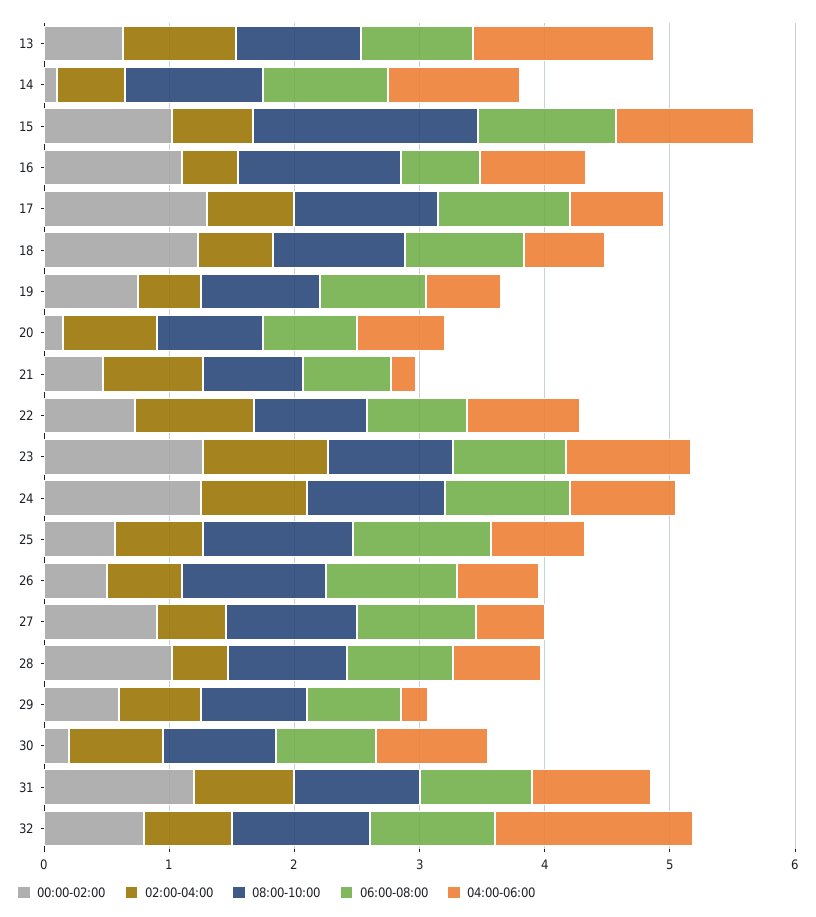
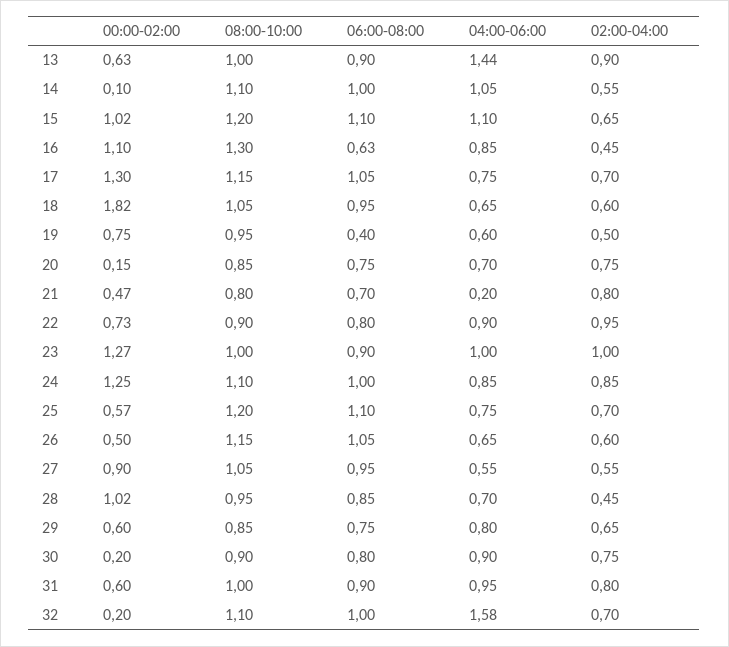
08:00-10:00, 15: 1.8 -> 1.2
00:00-02:00, 18: 1.2 -> 1.82
06:00-08:00, 19: 0.8 -> 0.4
04:00-06:00, 29: 0.2 -> 0.8
00:00-02:00, 31: 1.2 -> 0.6
00:00-02:00, 32: 0.8 -> 0.2

